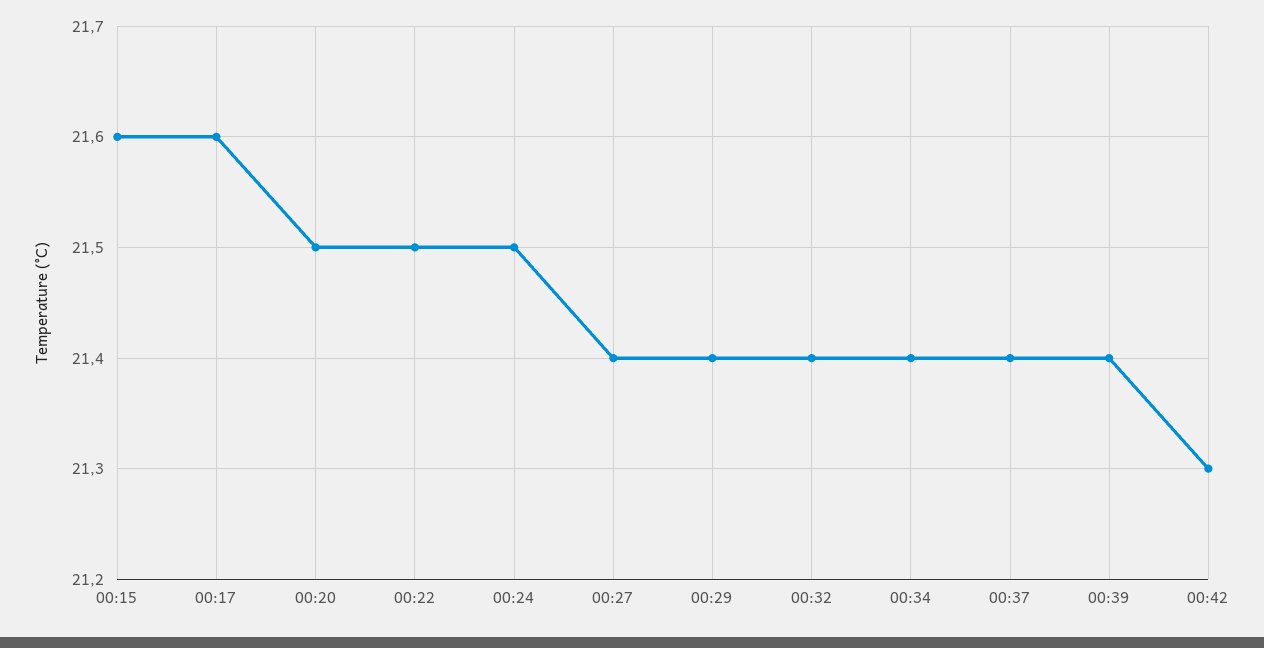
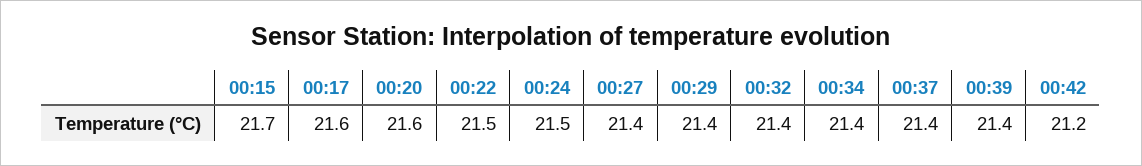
00:15: 21.6 -> 21.7
00:20: 21.5 -> 21.6
00:42: 21.3 -> 21.2

